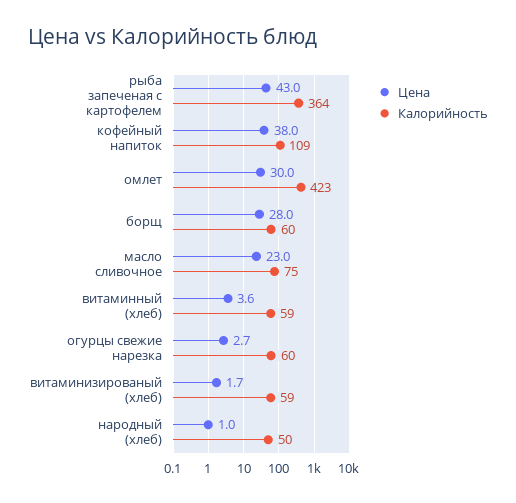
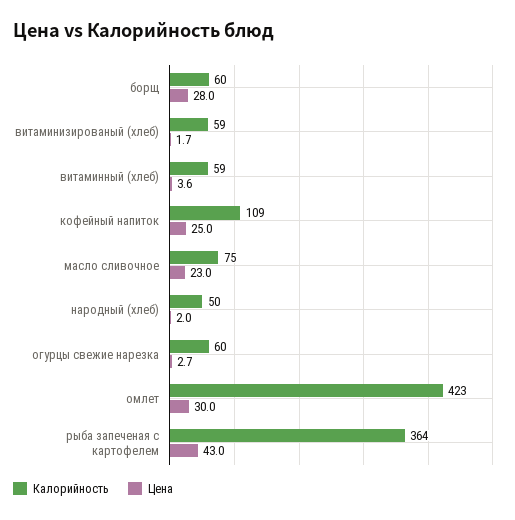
Цена, кофейный напиток: 38 -> 25
Цена, народный (хлеб): 1 -> 2

